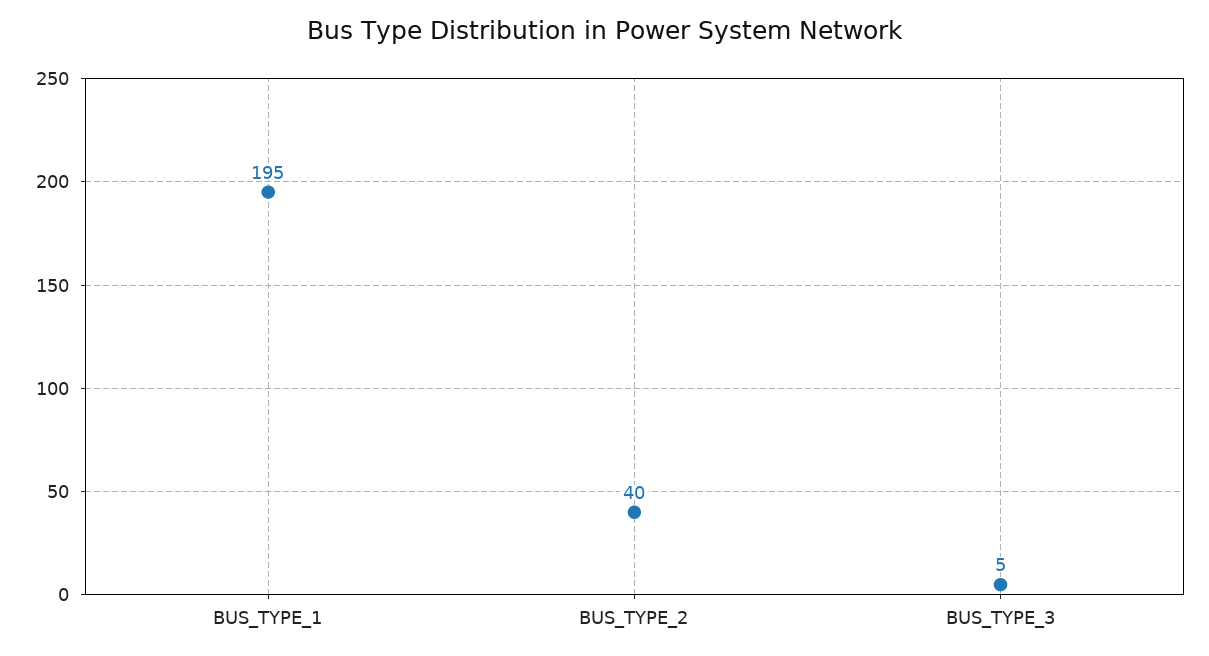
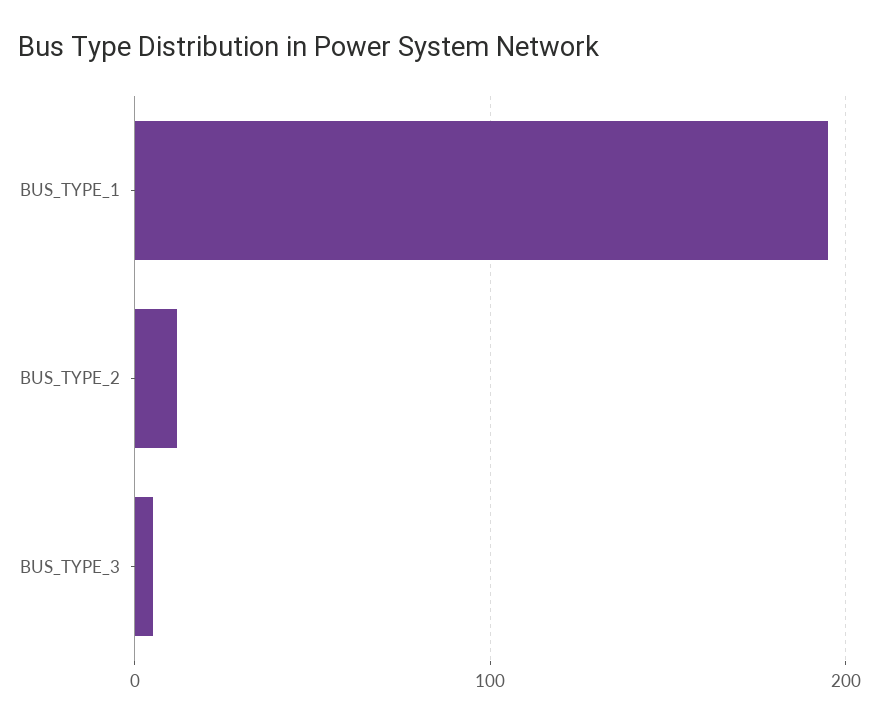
BUS_TYPE_2: 40 -> 10

